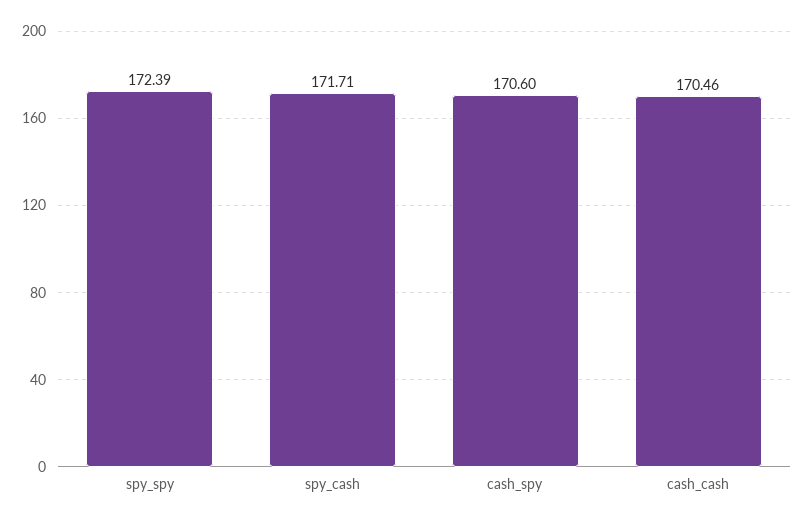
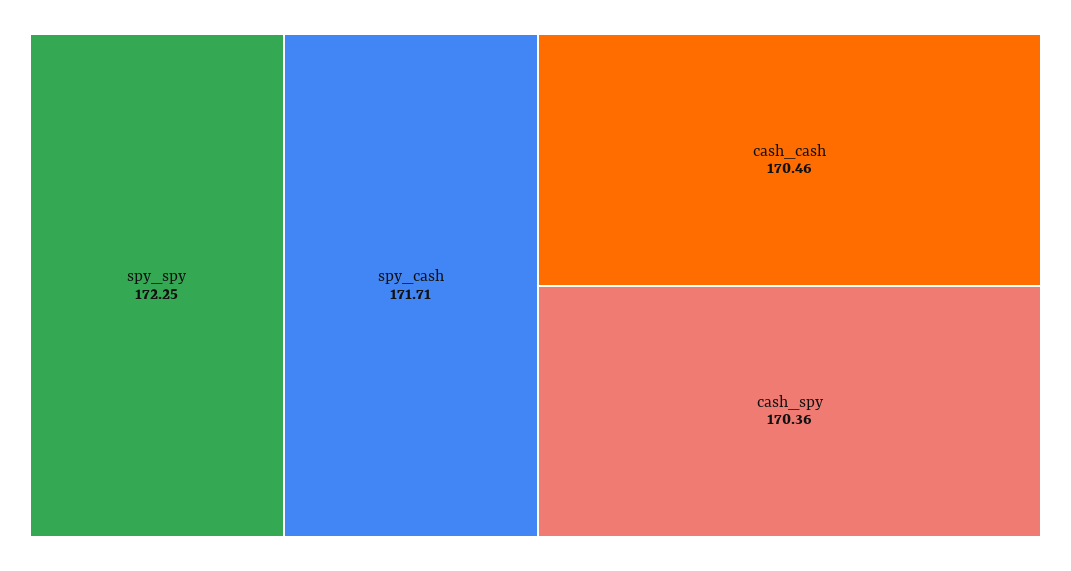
spy_spy: 172.39 -> 172.25
cash_spy: 170.6 -> 170.36

